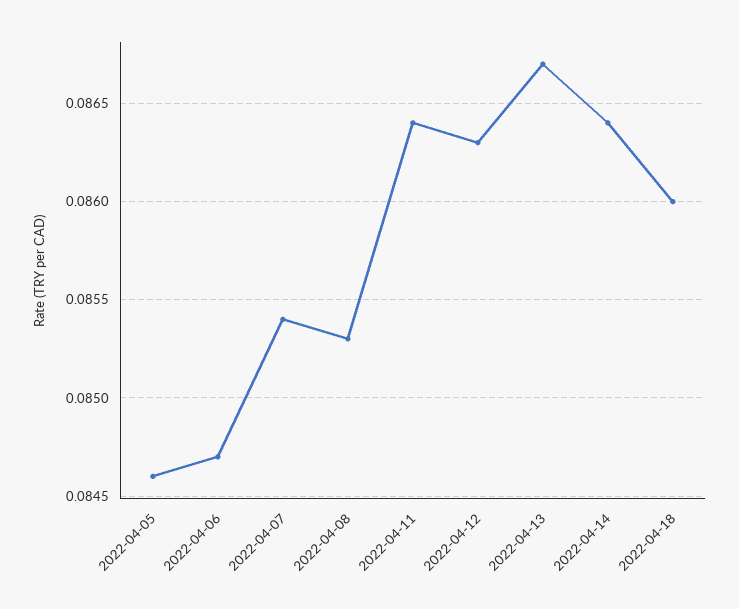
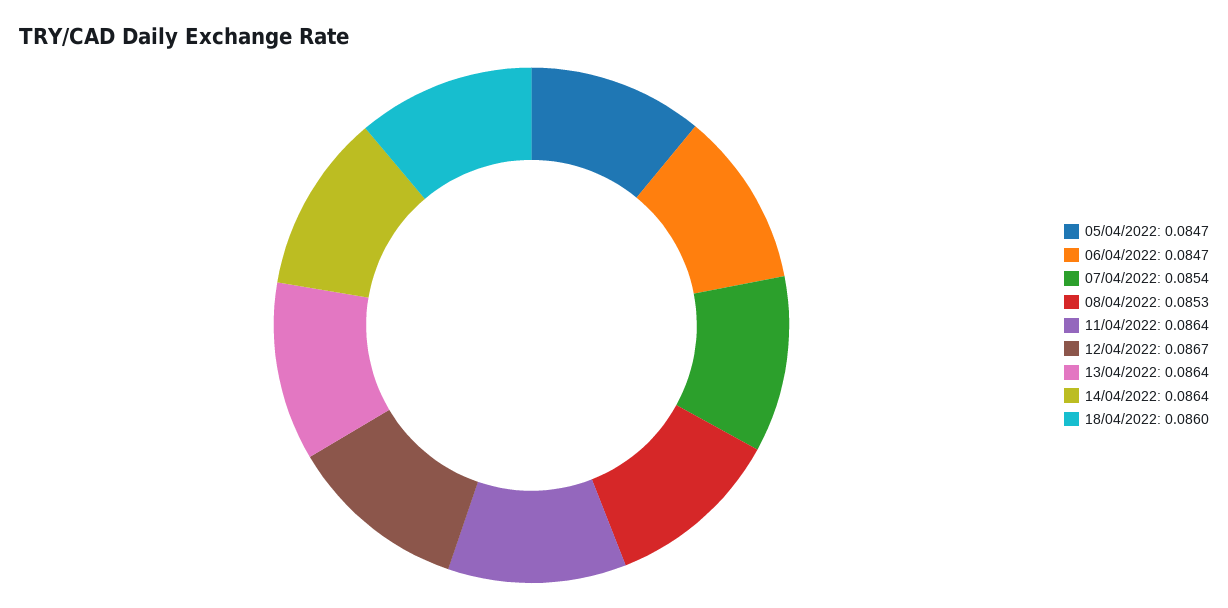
2022-04-05: 0.0846 -> 0.0847
2022-04-12: 0.0863 -> 0.0867
2022-04-13: 0.0867 -> 0.0864

